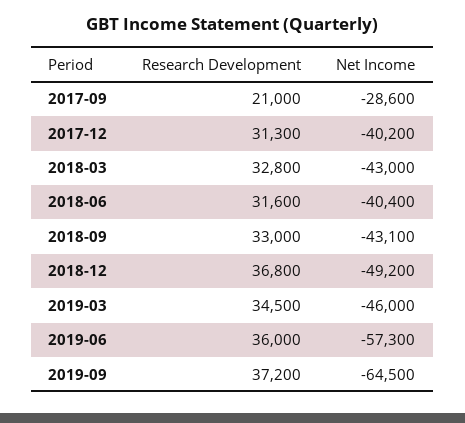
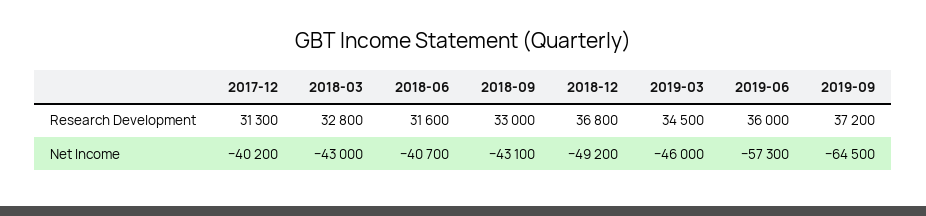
Research Development, 2017-09: 21000 -> none
Net Income, 2017-09: -28600 -> none
Net Income, 2018-06: -40400 -> -40700

